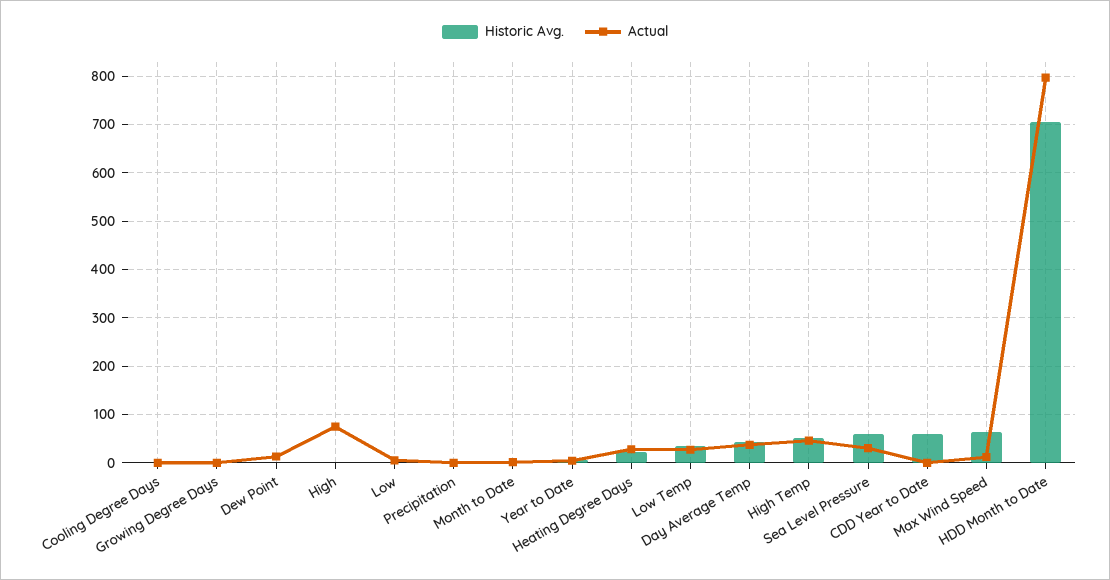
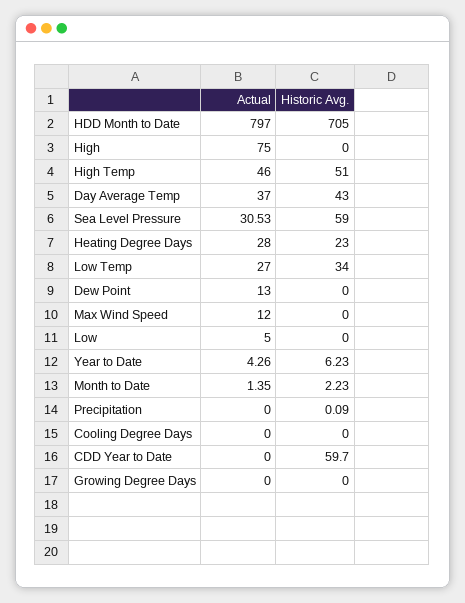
Historic Avg., Max Wind Speed: 60 -> 0

